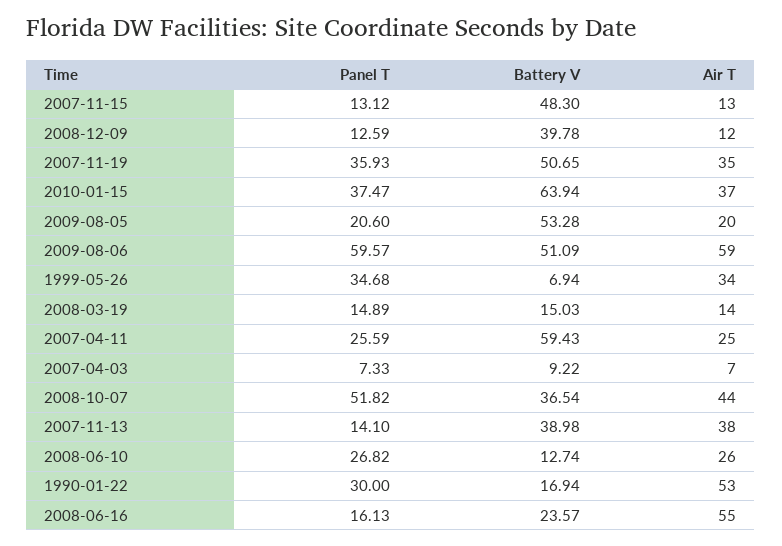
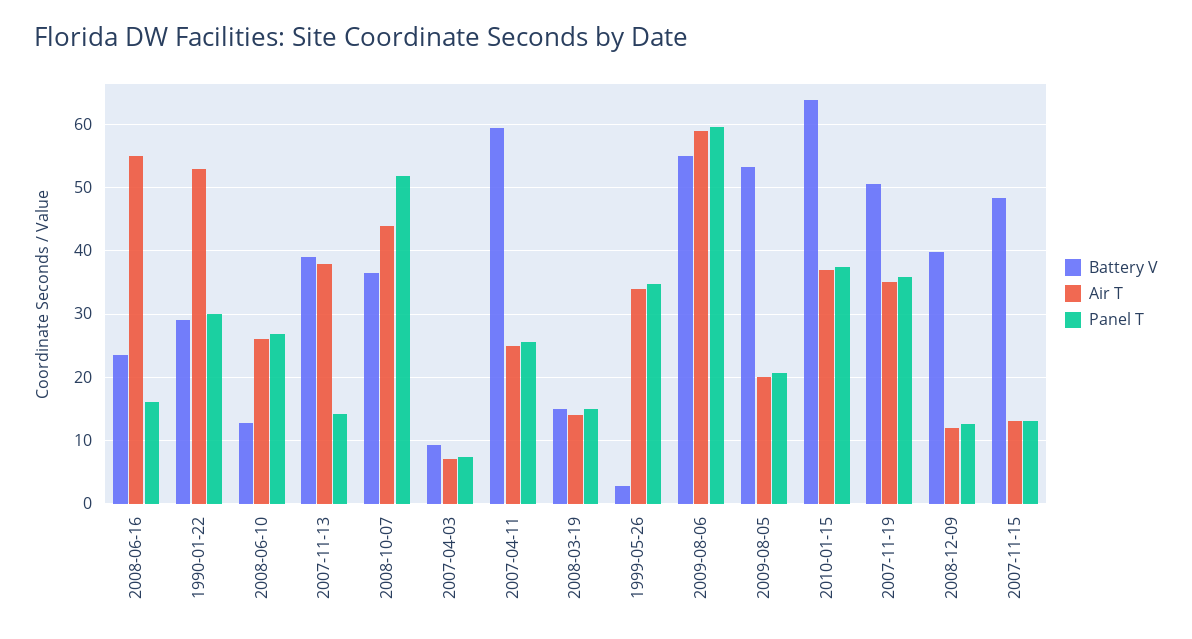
Battery V, 2009-08-06: 51.09 -> 55
Battery V, 1999-05-26: 6.94 -> 3
Battery V, 1990-01-22: 16.94 -> 29

